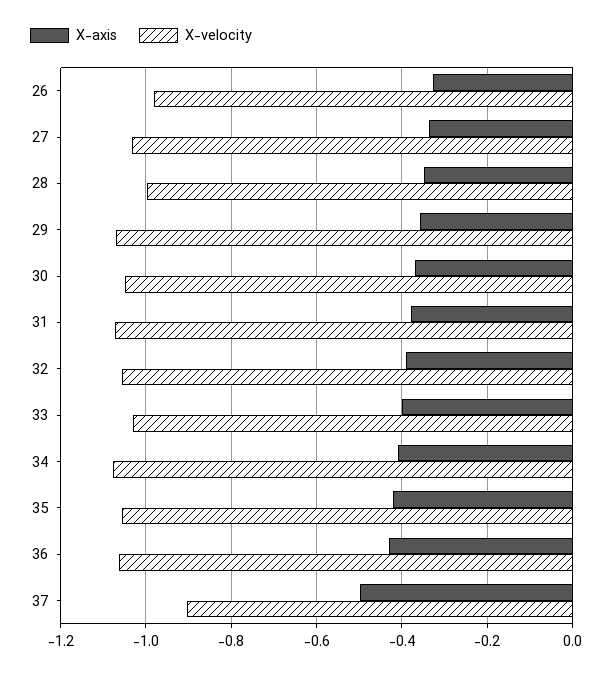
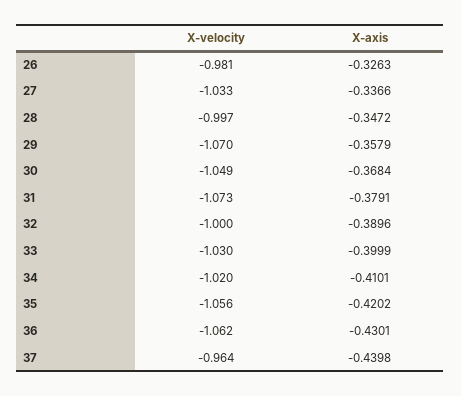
X-velocity, 32: -1.06 -> -1
X-velocity, 34: -1.08 -> -1.02
X-axis, 37: -0.5 -> -0.4398
X-velocity, 37: -0.9 -> -0.964

